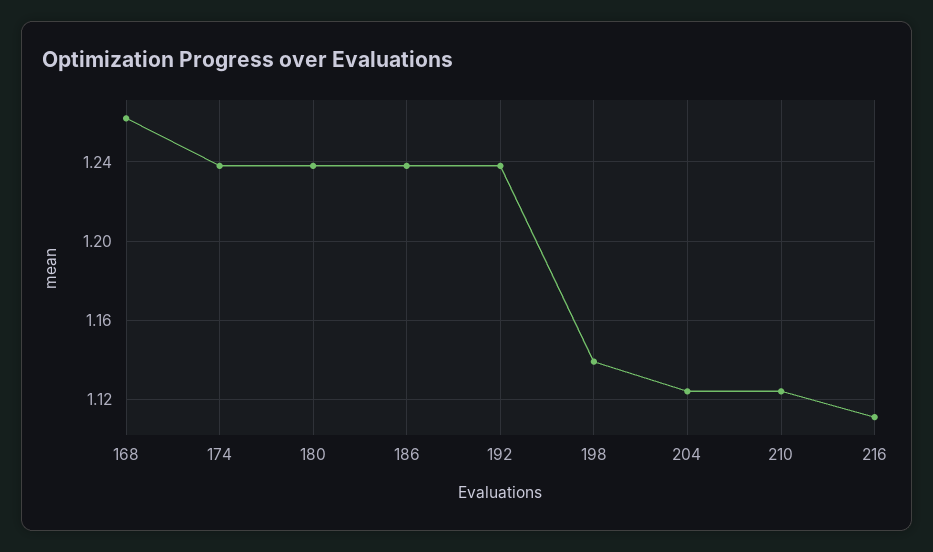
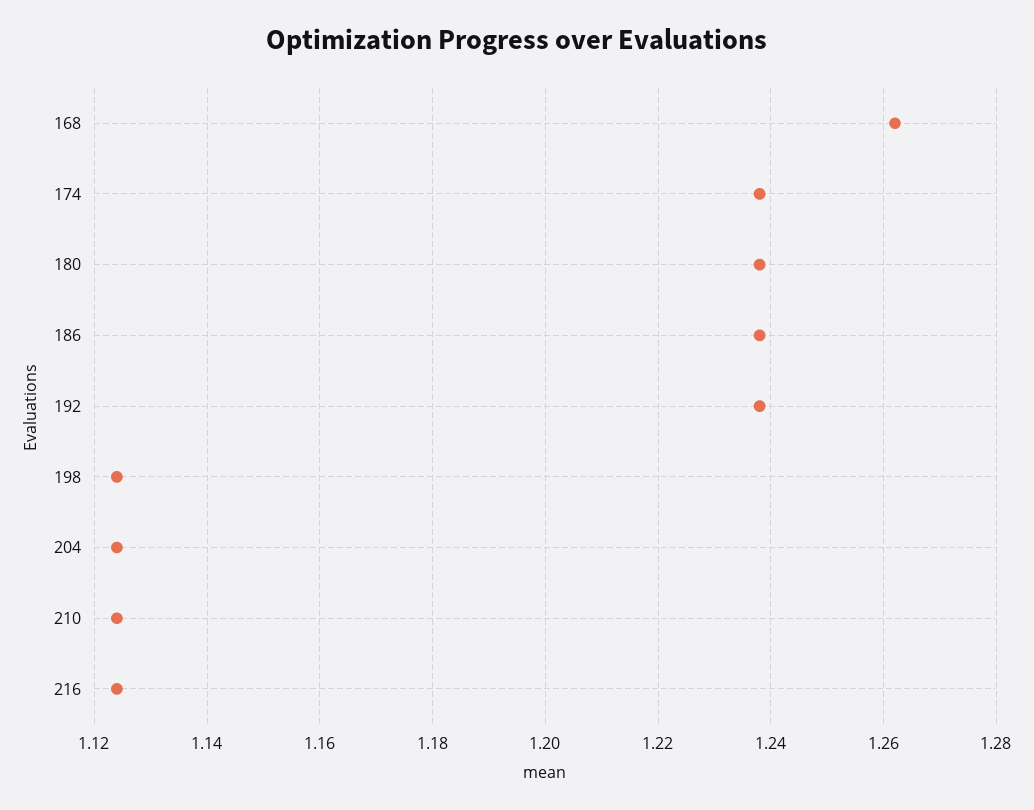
198: 1.14 -> 1.125
216: 1.11 -> 1.125

